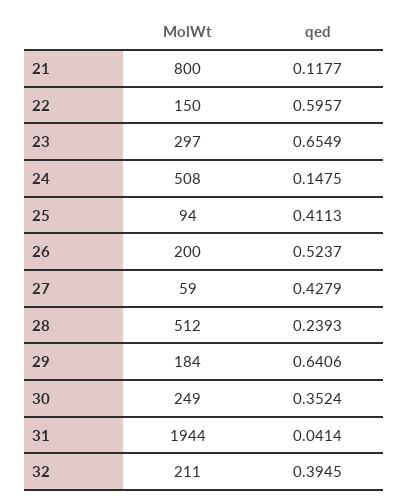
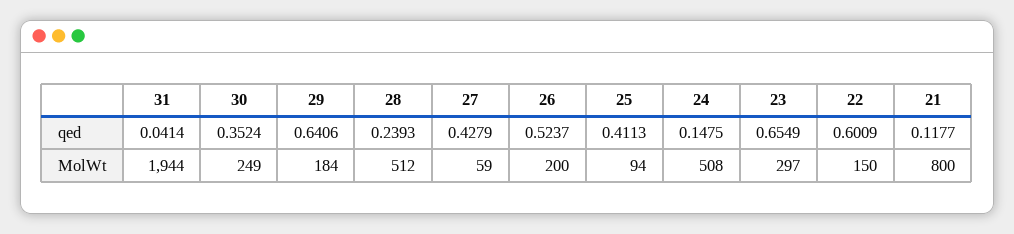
qed, 22: 0.5957 -> 0.6009
MolWt, 32: 211 -> none
qed, 32: 0.3945 -> none

